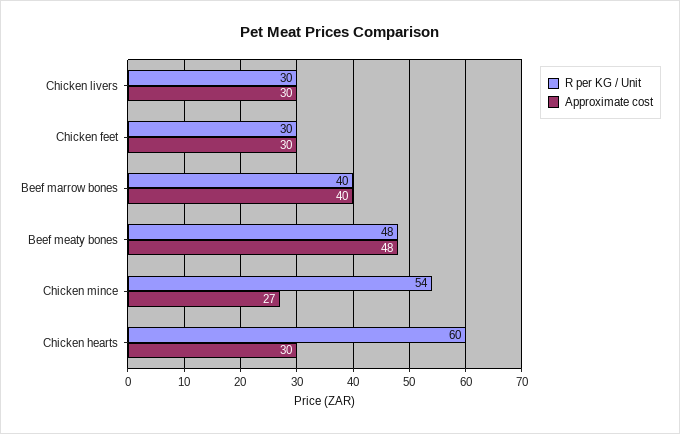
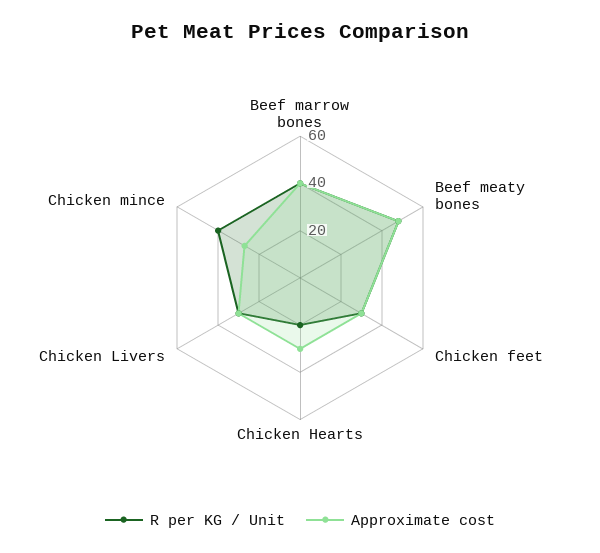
R per KG / Unit, Chicken mince: 54 -> 40
R per KG / Unit, Chicken hearts: 60 -> 20

